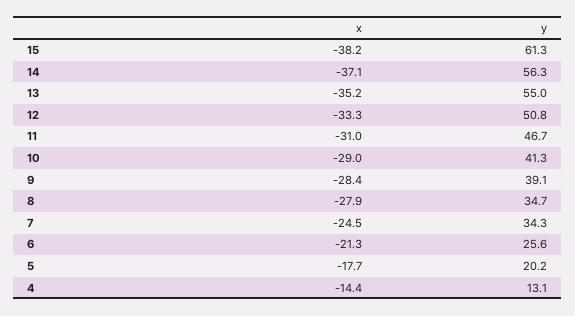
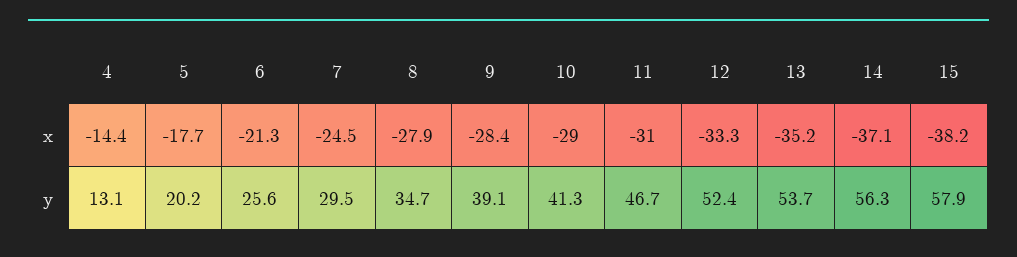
y, 15: 61.3 -> 57.9
y, 13: 55 -> 53.7
y, 12: 50.8 -> 52.4
y, 7: 34.3 -> 29.5

